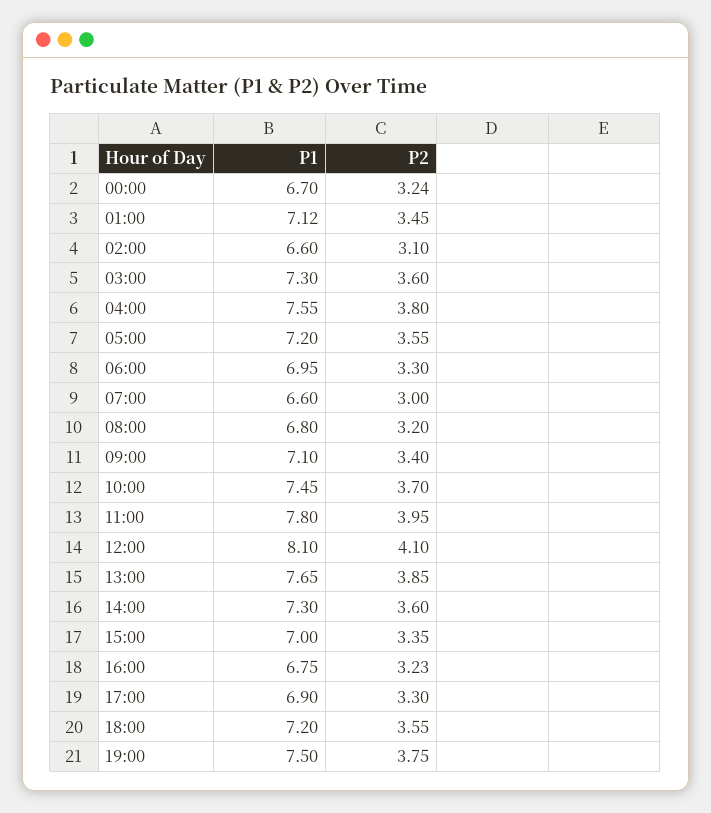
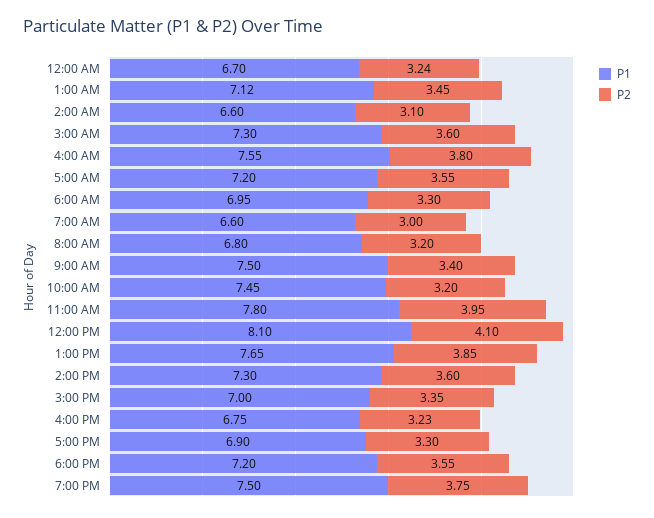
P1, 09:00: 7.1 -> 7.5
P2, 10:00: 3.7 -> 3.2

